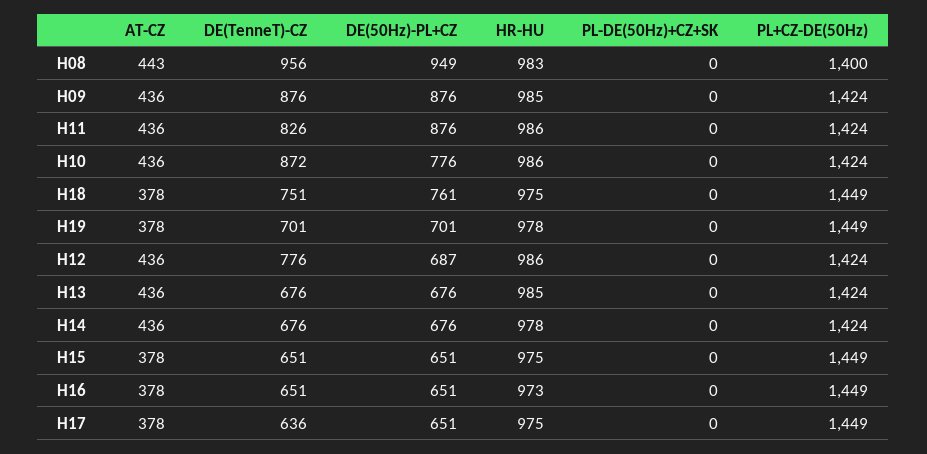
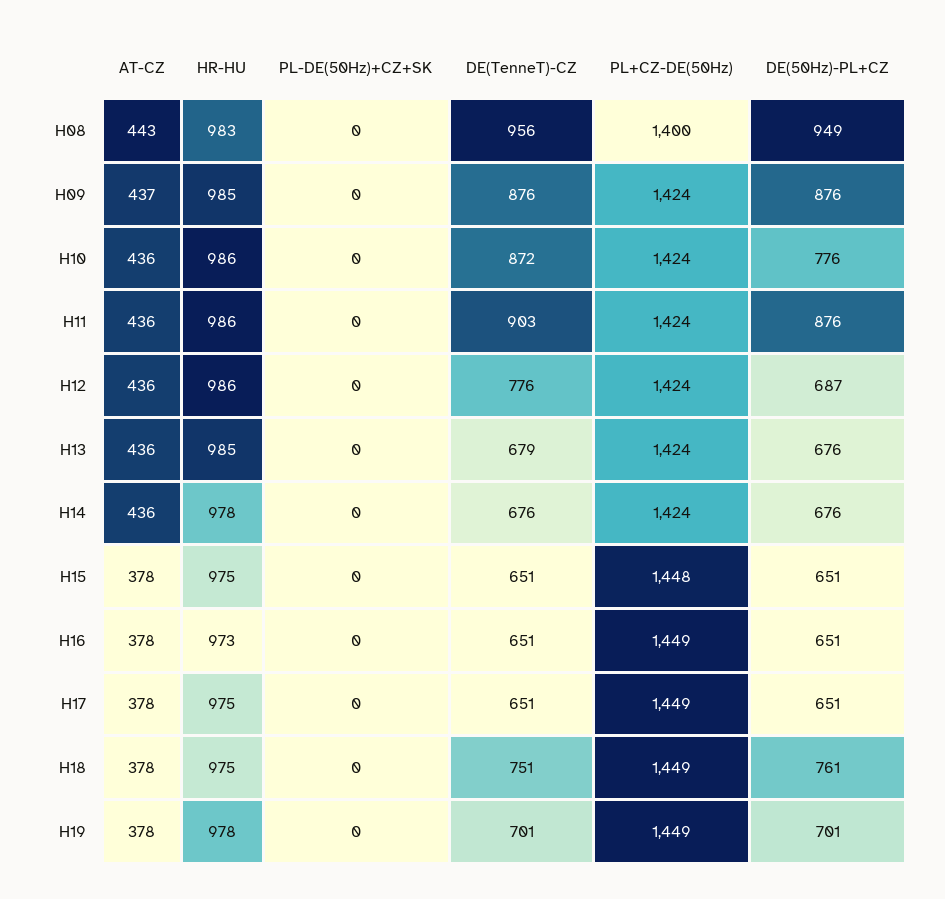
AT-CZ, H09: 436 -> 437
DE(TenneT)-CZ, H11: 826 -> 903
DE(TenneT)-CZ, H13: 676 -> 679
PL+CZ-DE(50Hz), H15: 1449 -> 1448
DE(TenneT)-CZ, H17: 636 -> 651

